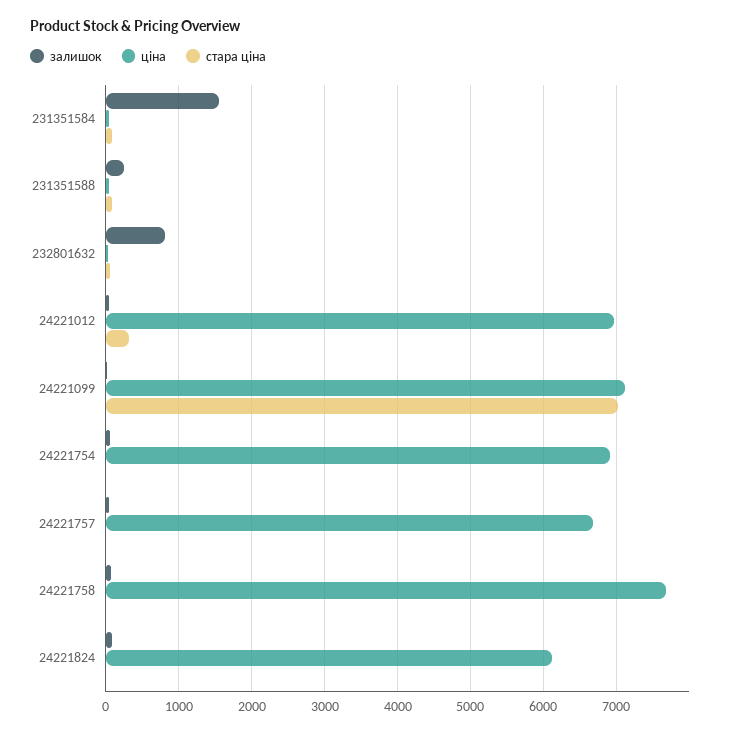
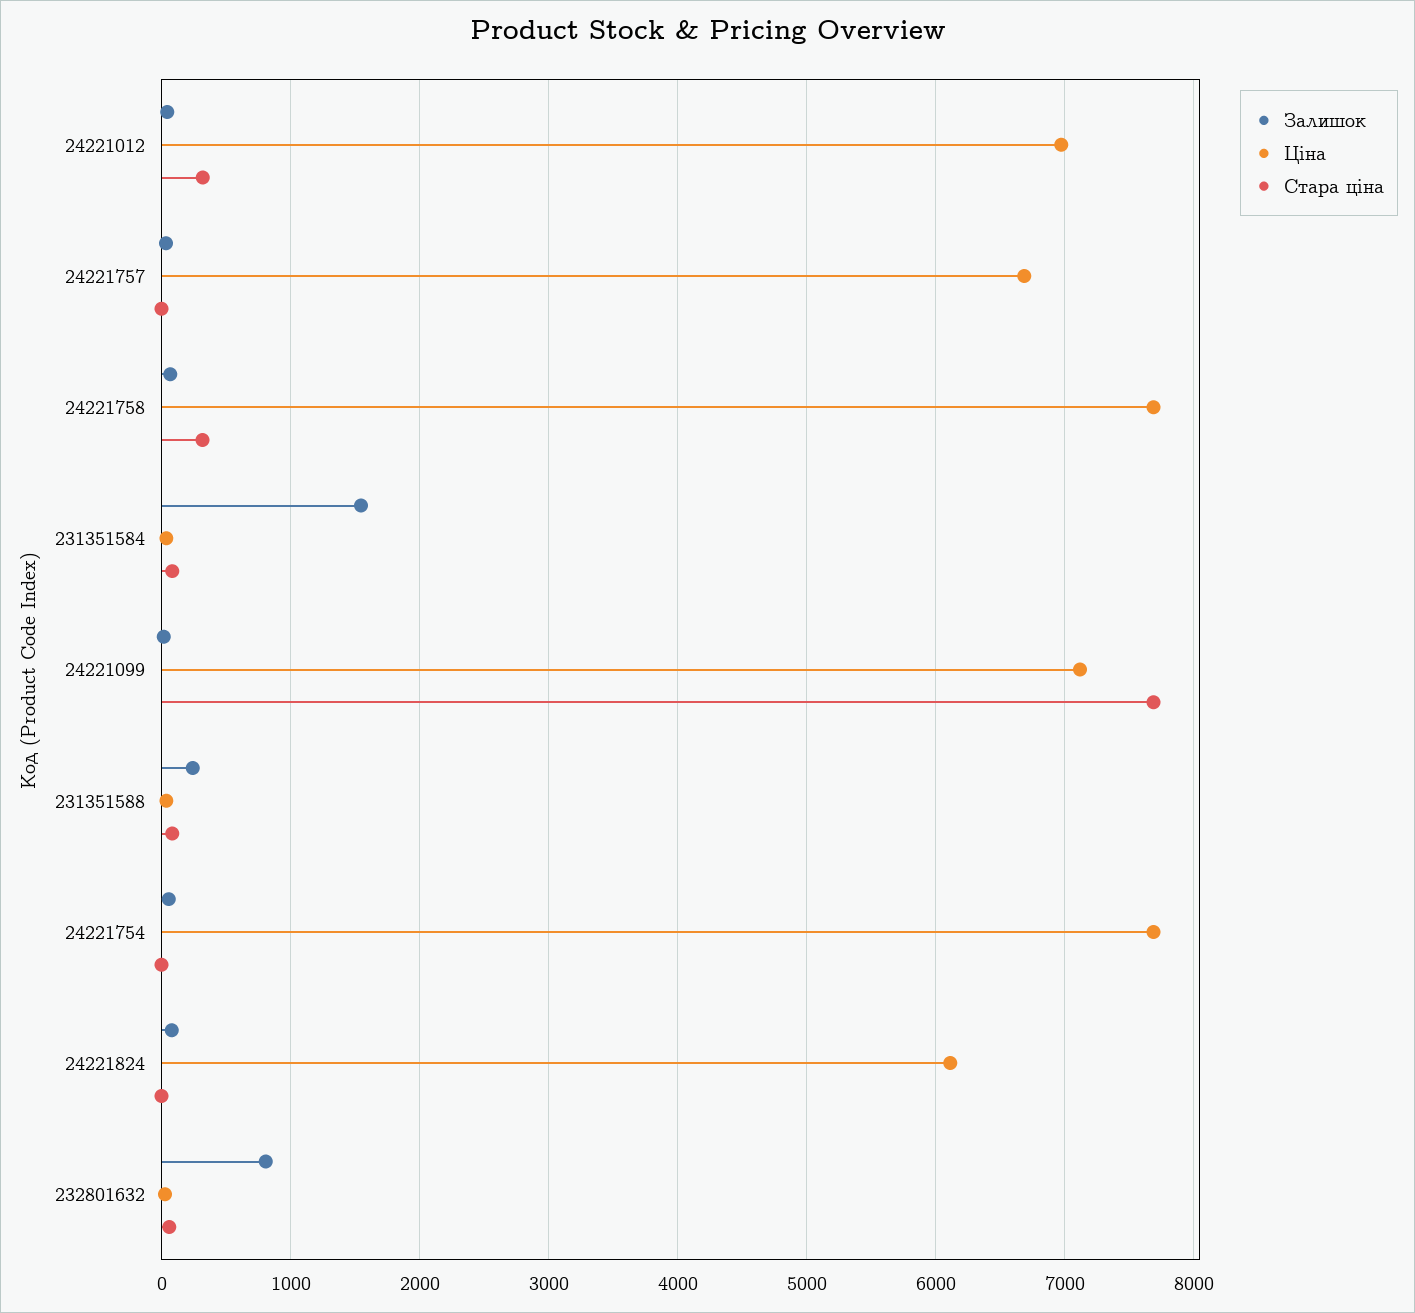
стара ціна, 24221099: 7000 -> 7700
ціна, 24221754: 6900 -> 7700
стара ціна, 24221758: 0 -> 300

